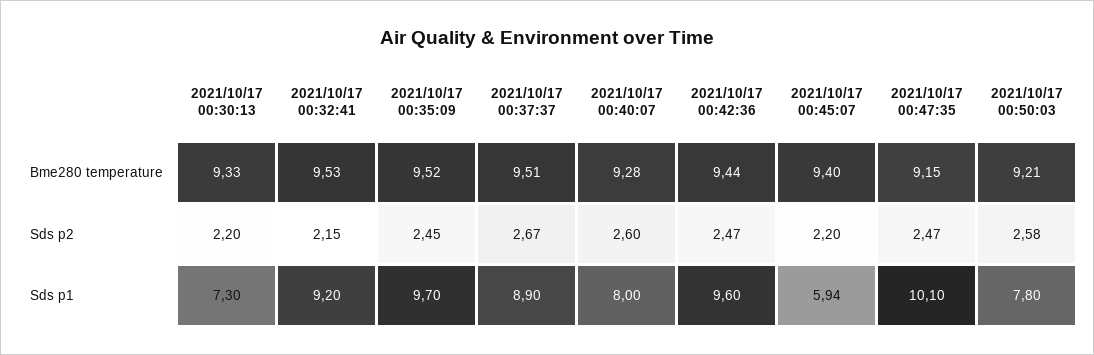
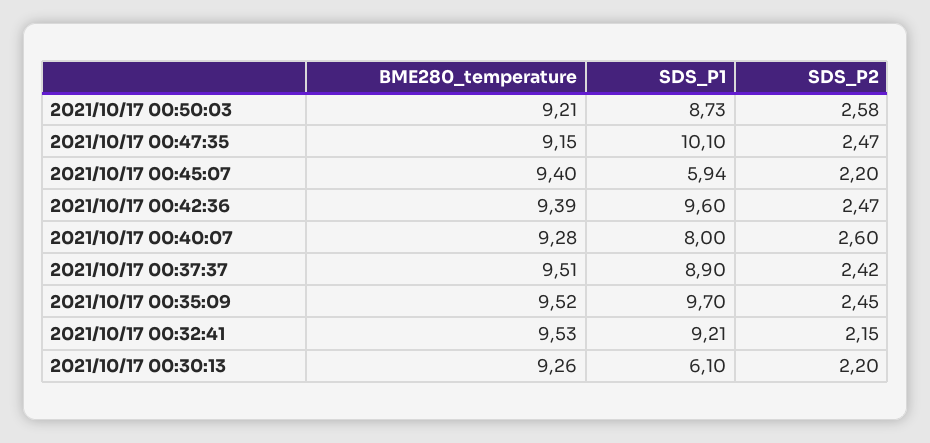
2021/10/17 00:30:13, Bme280 temperature: 9.33 -> 9.26
2021/10/17 00:42:36, Bme280 temperature: 9.44 -> 9.39
2021/10/17 00:37:37, Sds p2: 2.67 -> 2.42
2021/10/17 00:30:13, Sds p1: 7.3 -> 6.1
2021/10/17 00:32:41, Sds p1: 9.2 -> 9.21
2021/10/17 00:50:03, Sds p1: 7.8 -> 8.73

